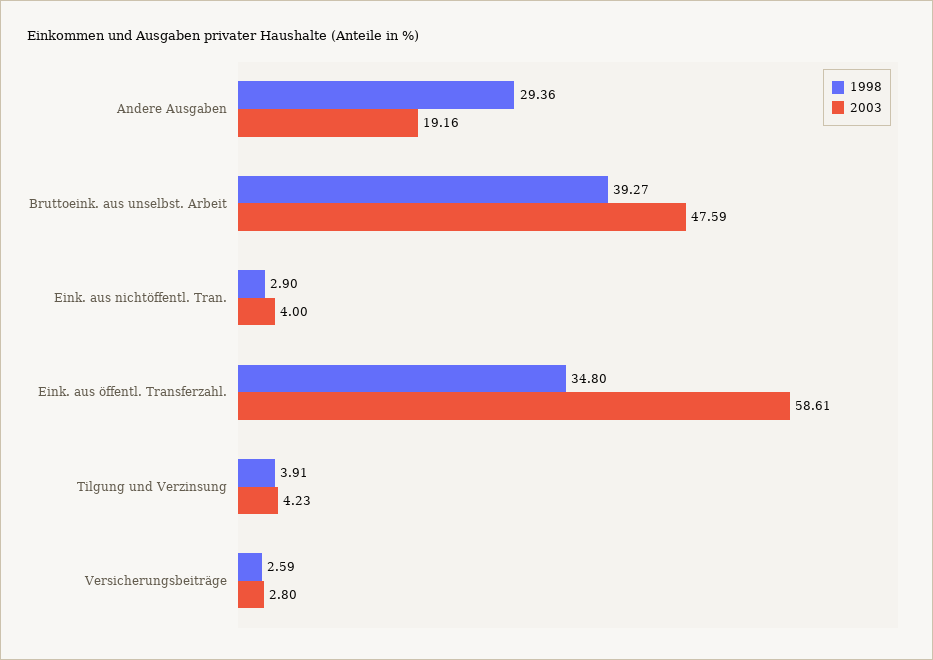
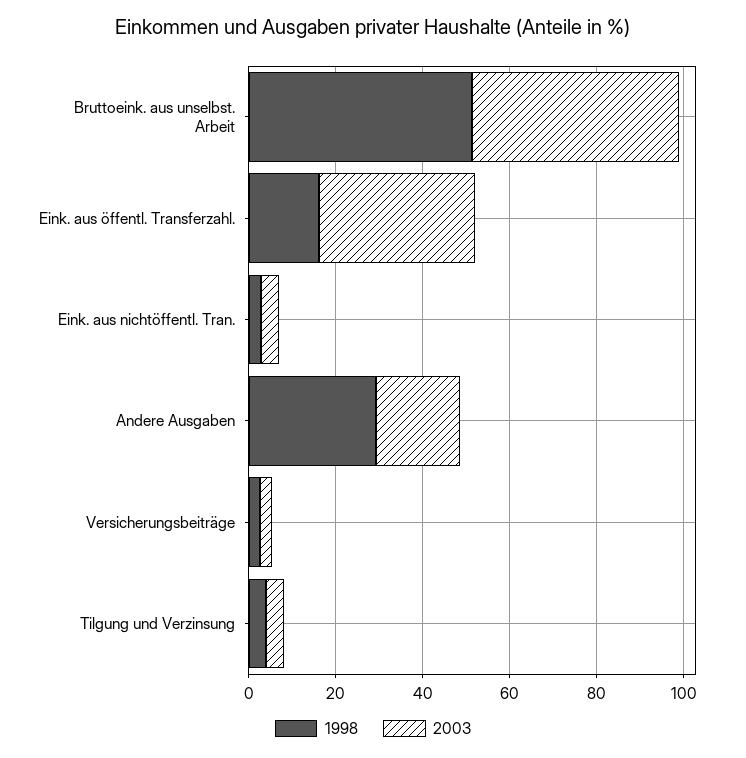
1998, Bruttoeink. aus unselbst. Arbeit: 39.27 -> 50
1998, Eink. aus öffentl. Transferzahl.: 34.8 -> 15
2003, Eink. aus öffentl. Transferzahl.: 58.61 -> 35

